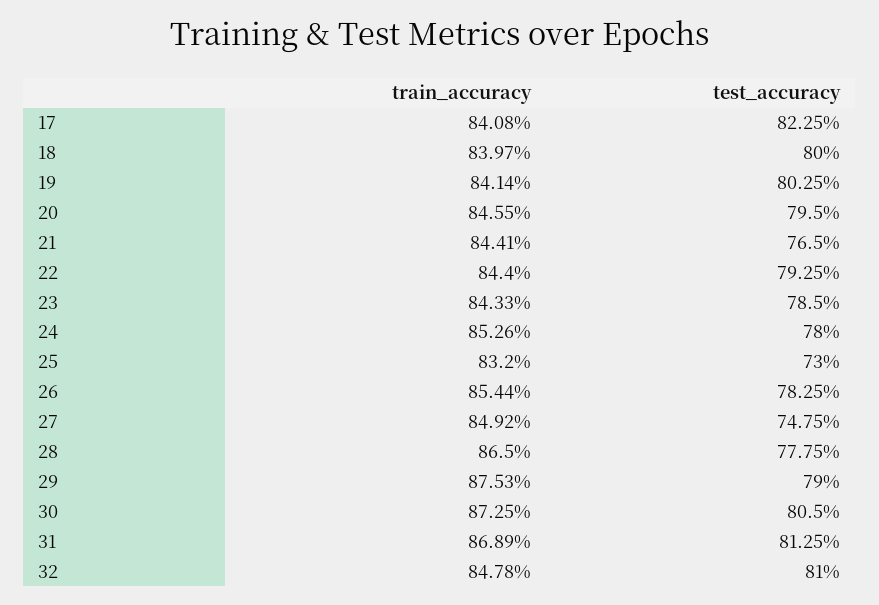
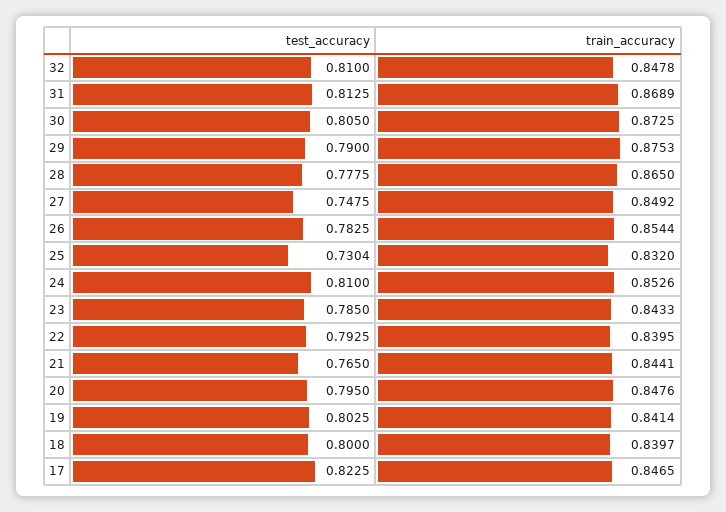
train_accuracy, 17: 0.8408 -> 0.8465
train_accuracy, 20: 0.8455 -> 0.8476
train_accuracy, 22: 0.844 -> 0.8395
test_accuracy, 24: 0.78 -> 0.81
test_accuracy, 25: 0.73 -> 0.7304

